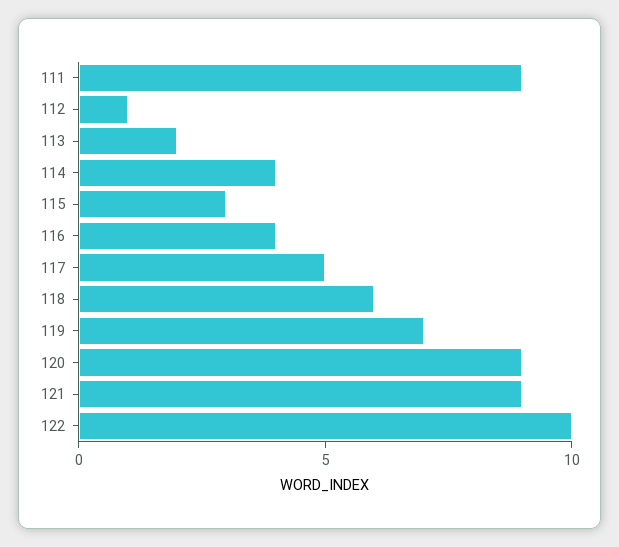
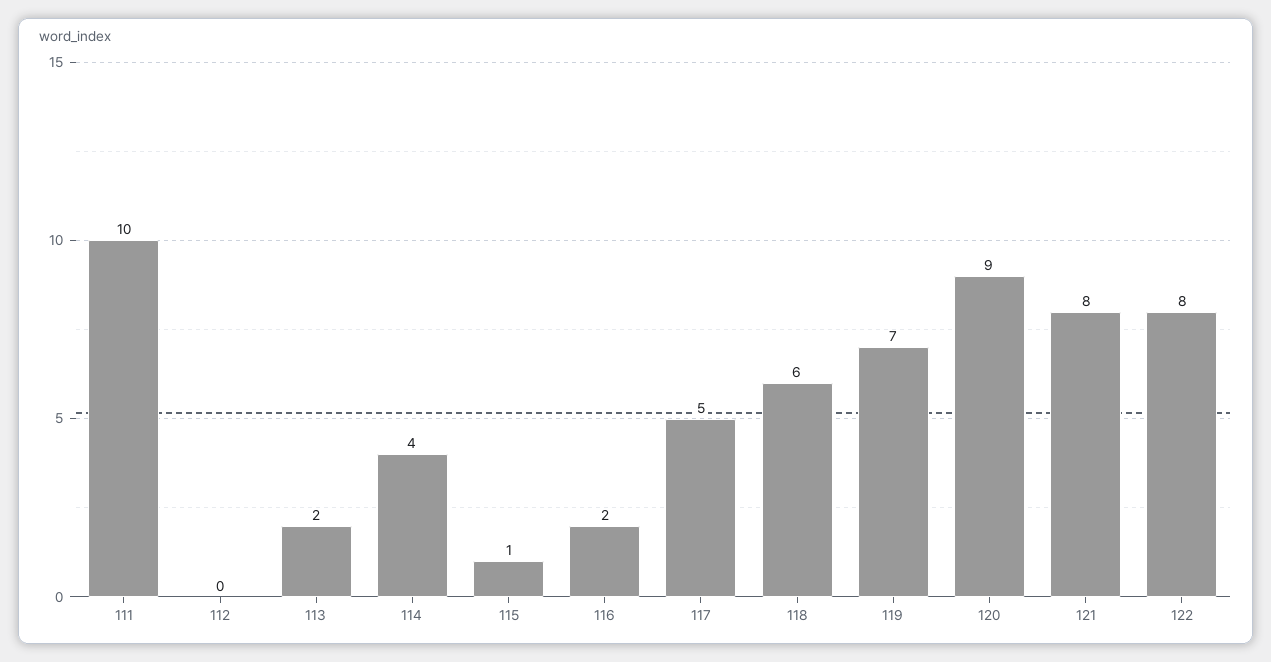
111: 9 -> 10
112: 1 -> 0
115: 3 -> 1
116: 4 -> 2
121: 9 -> 8
122: 10 -> 8

